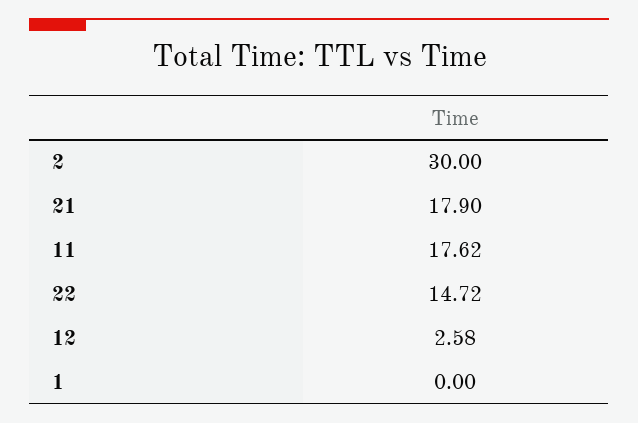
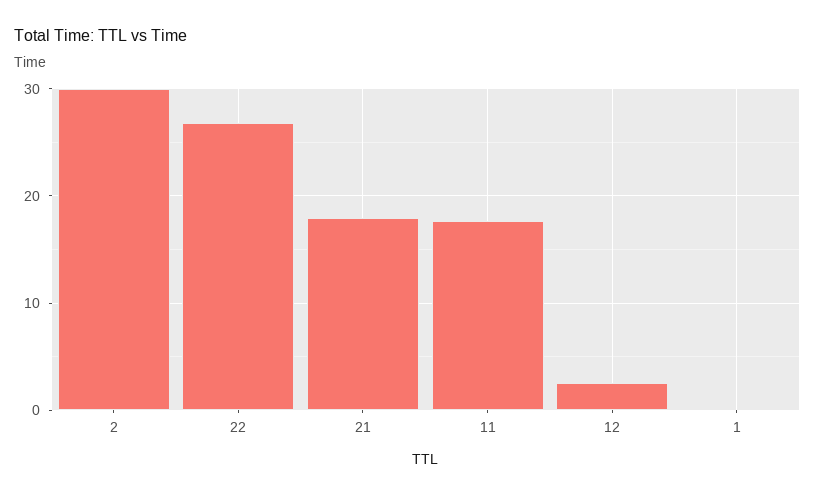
22: 14.72 -> 27

